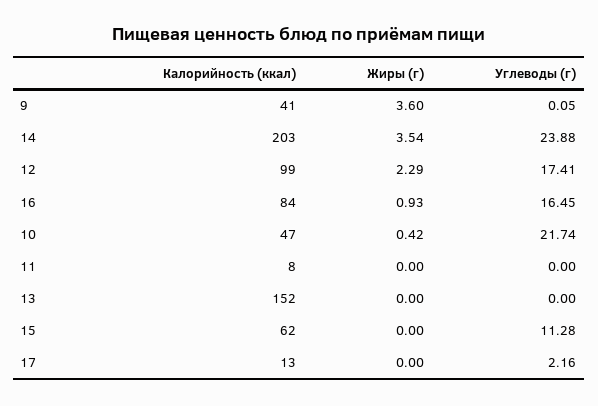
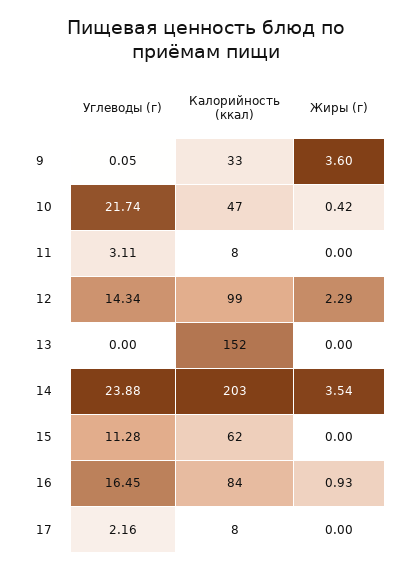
Калорийность (ккал), 9: 41 -> 33
Углеводы (г), 12: 17.41 -> 14.34
Углеводы (г), 11: 0 -> 3.11
Калорийность (ккал), 17: 13 -> 8

